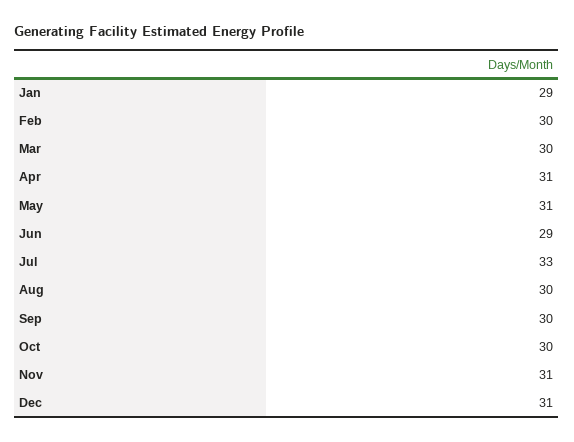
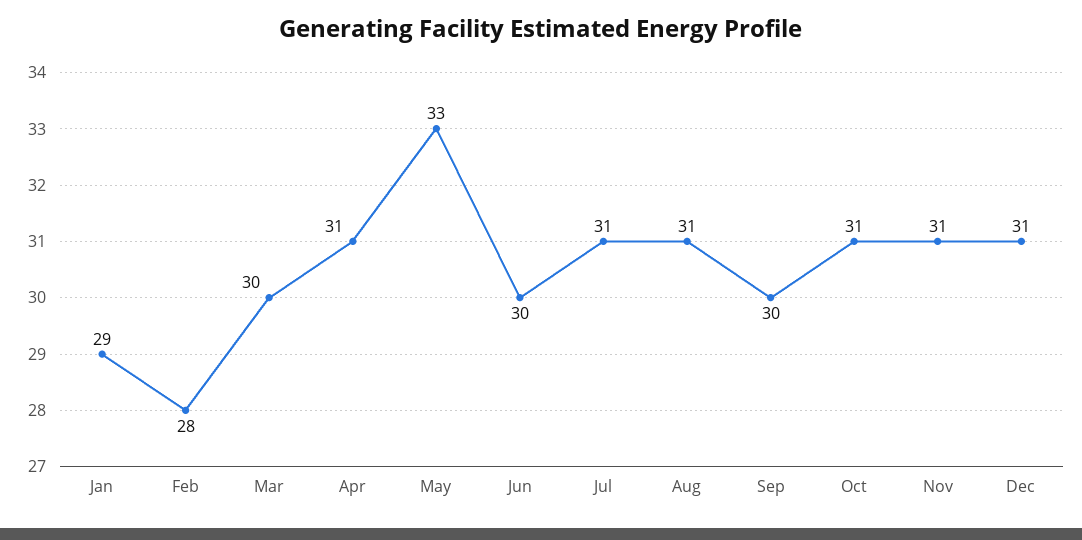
Feb: 30 -> 28
May: 31 -> 33
Jun: 29 -> 30
Jul: 33 -> 31
Aug: 30 -> 31
Oct: 30 -> 31

